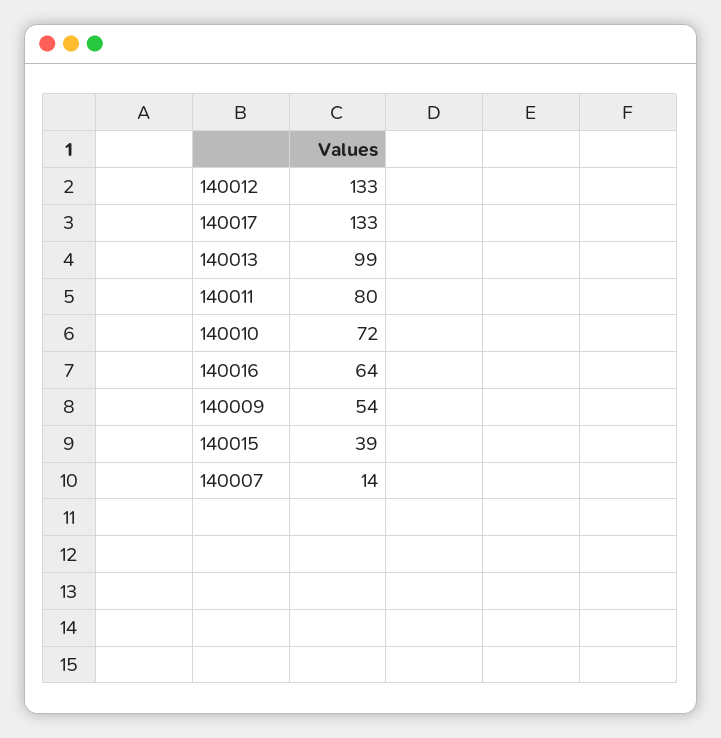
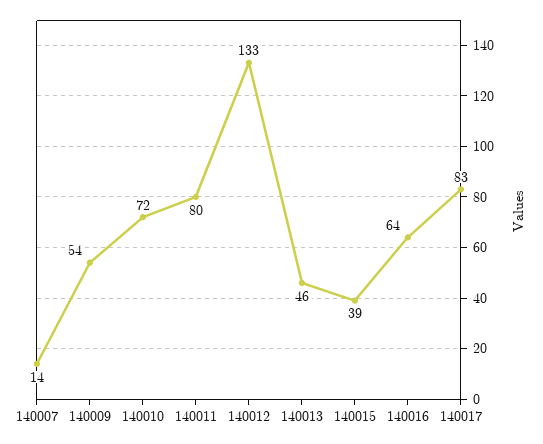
140017: 133 -> 83
140013: 99 -> 46

